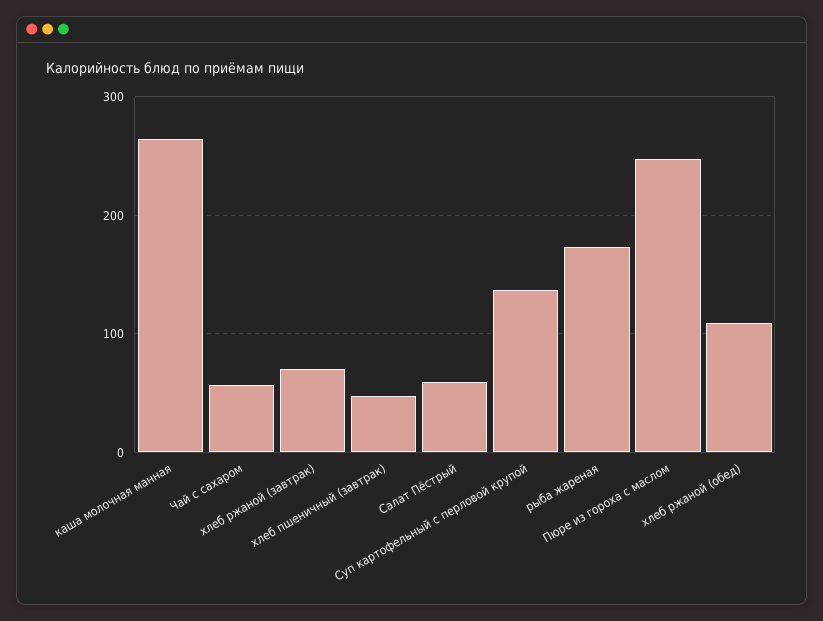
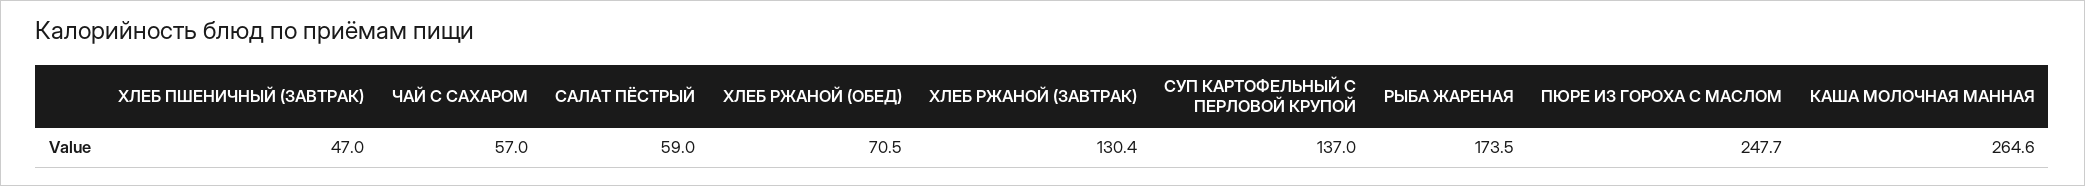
хлеб ржаной (завтрак): 70 -> 130.4
хлеб ржаной (обед): 110 -> 70.5

